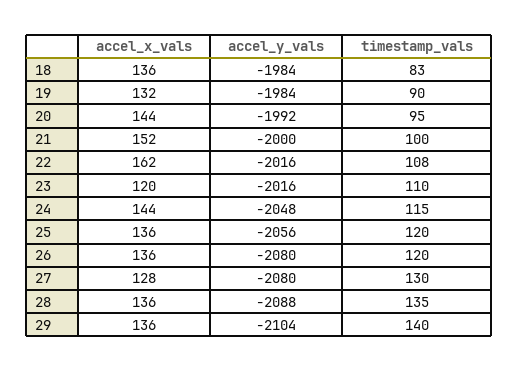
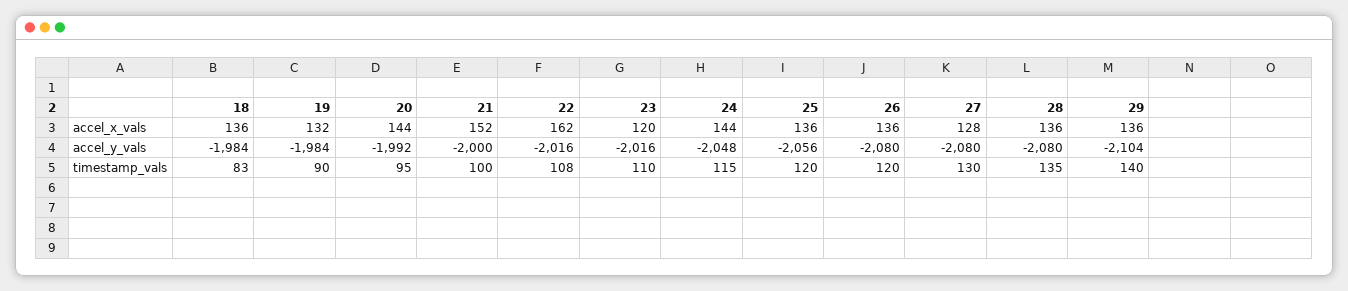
accel_y_vals, 28: -2088 -> -2080

